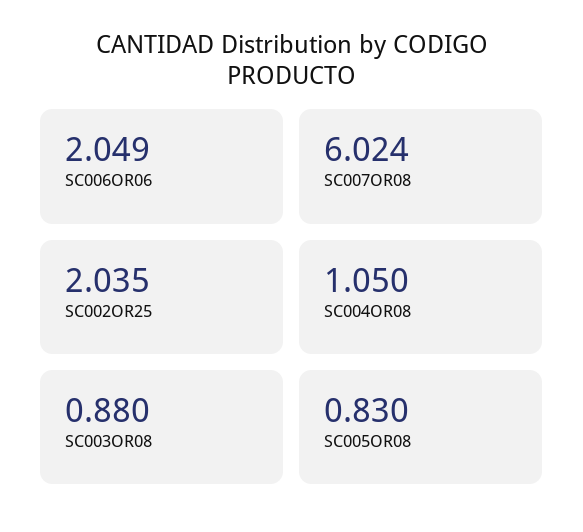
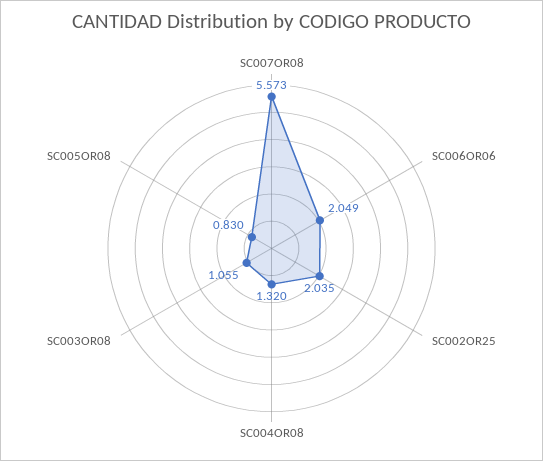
SC007OR08: 6.024 -> 5.573
SC004OR08: 1.05 -> 1.32
SC003OR08: 0.88 -> 1.055

